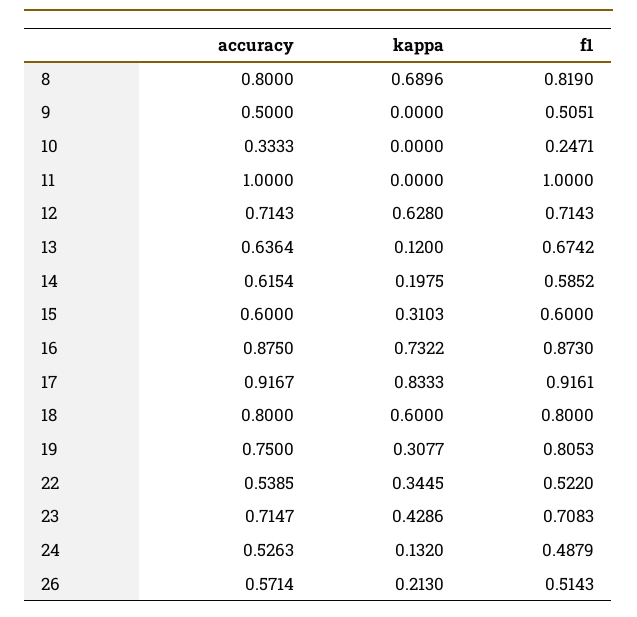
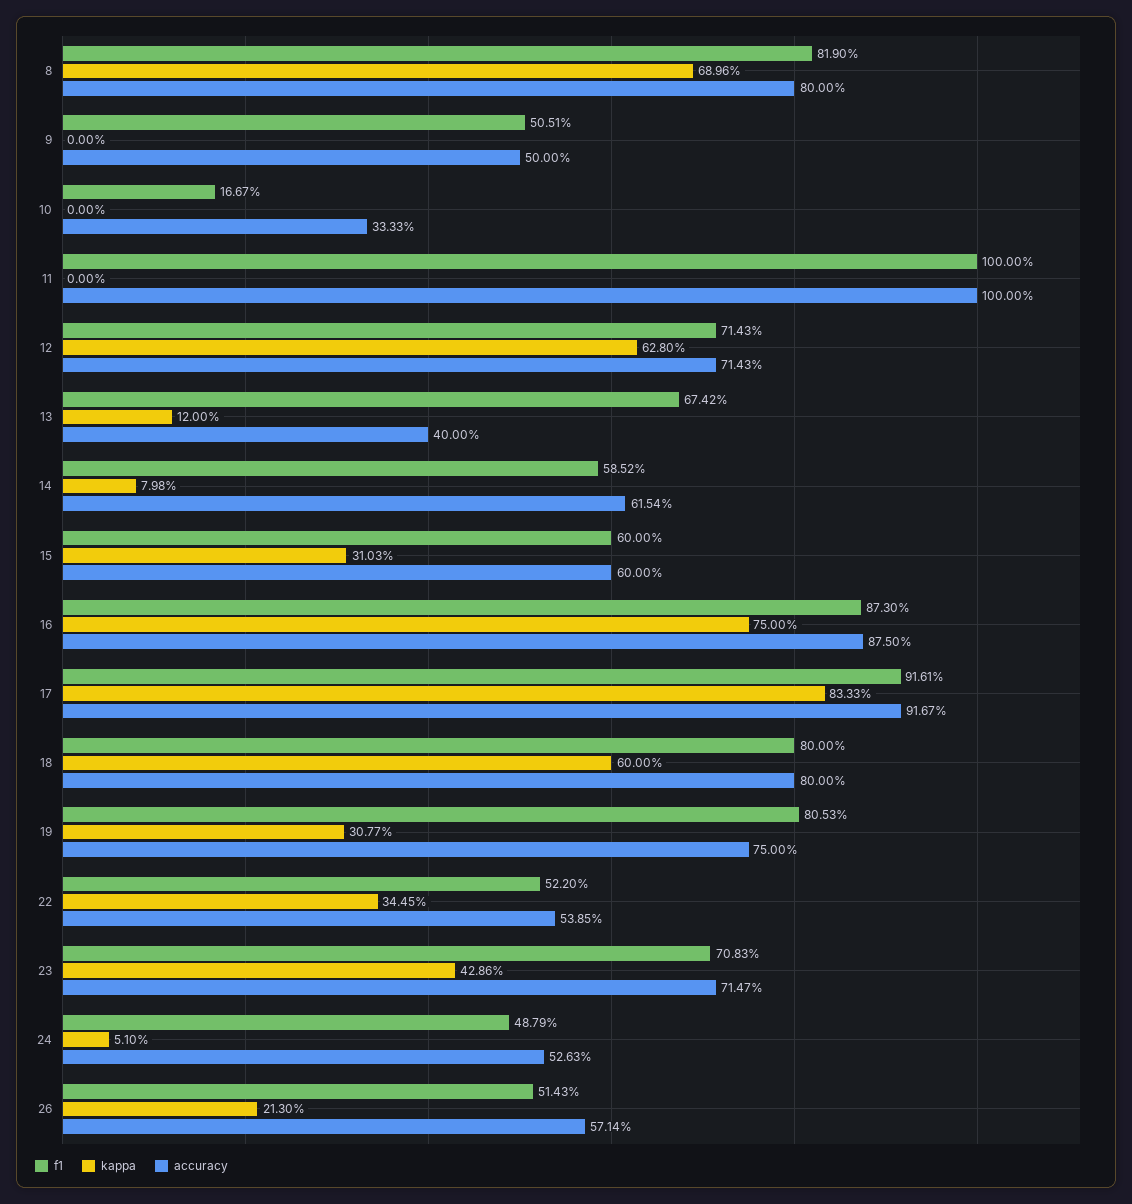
f1, 10: 0.2471 -> 0.1667
accuracy, 13: 0.6364 -> 0.4
kappa, 14: 0.1975 -> 0.0798
kappa, 16: 0.7322 -> 0.75
kappa, 24: 0.132 -> 0.051

